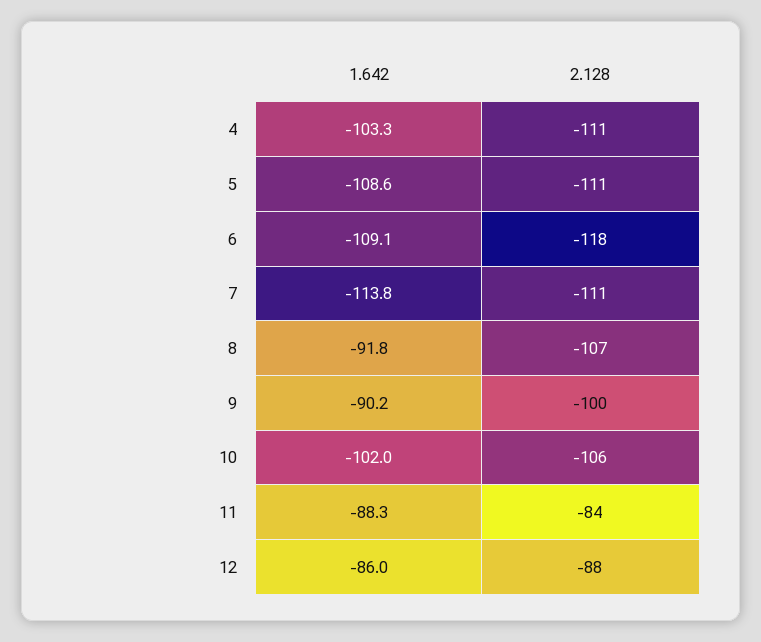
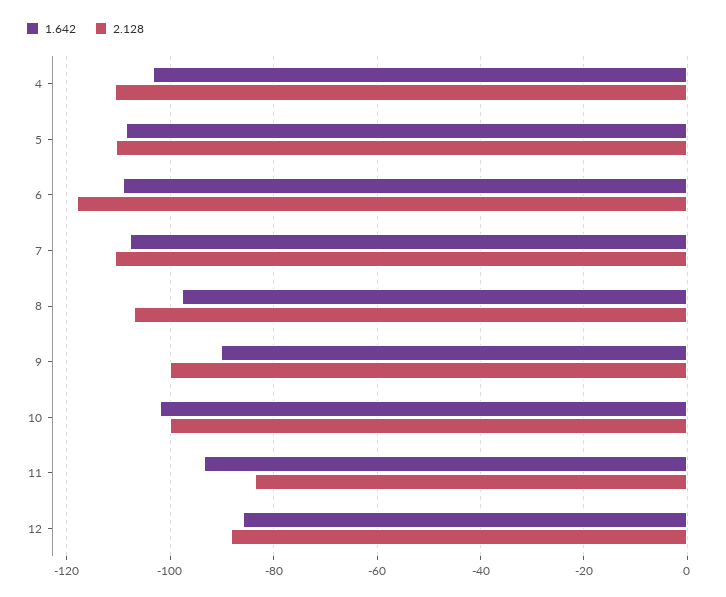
1.642, 7: -113.8 -> -108
1.642, 8: -91.8 -> -98
2.128, 10: -106 -> -100
1.642, 11: -88.3 -> -94

